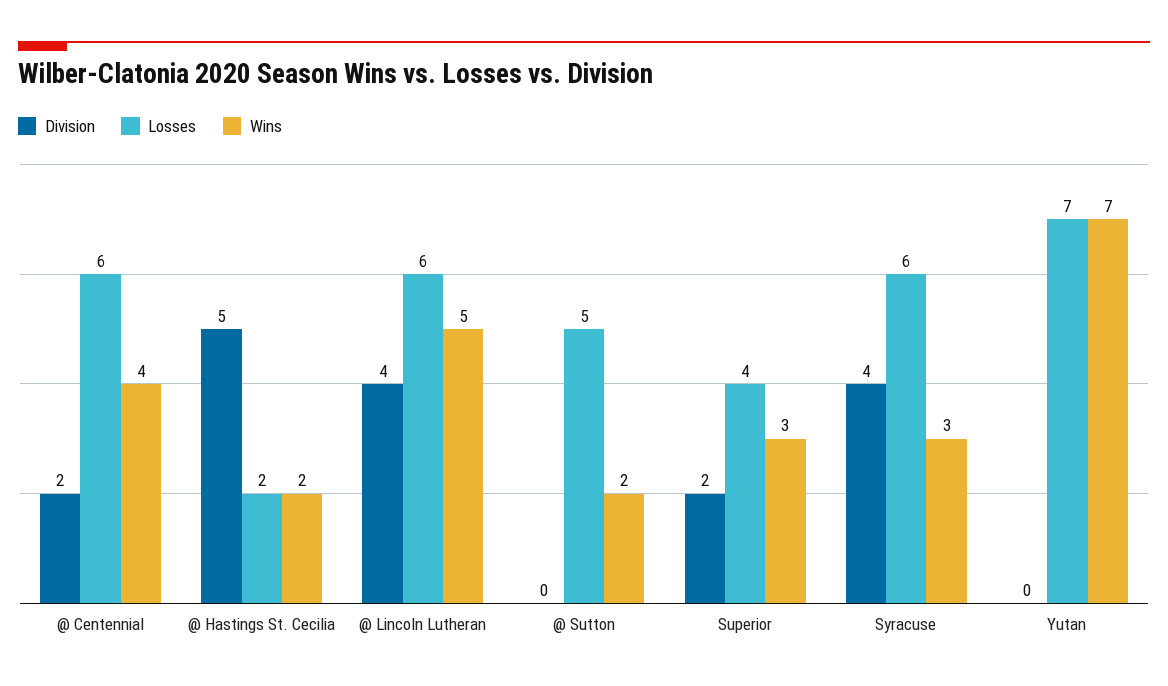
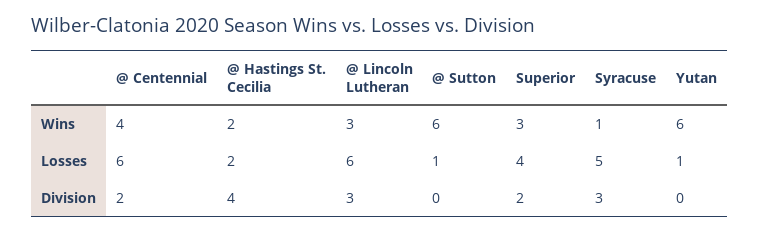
Division, @ Hastings St. Cecilia: 5 -> 4
Division, @ Lincoln Lutheran: 4 -> 3
Wins, @ Lincoln Lutheran: 5 -> 3
Losses, @ Sutton: 5 -> 1
Wins, @ Sutton: 2 -> 6
Division, Syracuse: 4 -> 3
Losses, Syracuse: 6 -> 5
Wins, Syracuse: 3 -> 1
Losses, Yutan: 7 -> 1
Wins, Yutan: 7 -> 6

